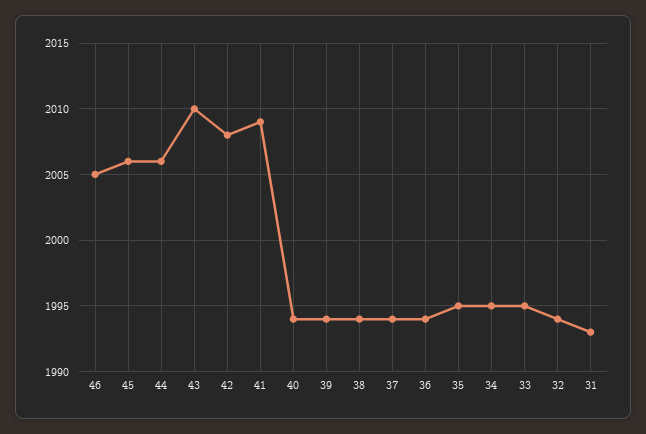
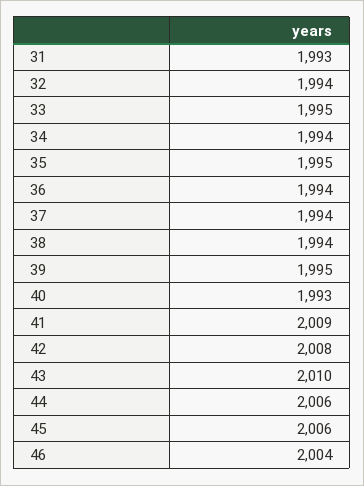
46: 2005 -> 2004
40: 1994 -> 1993
39: 1994 -> 1995
34: 1995 -> 1994

